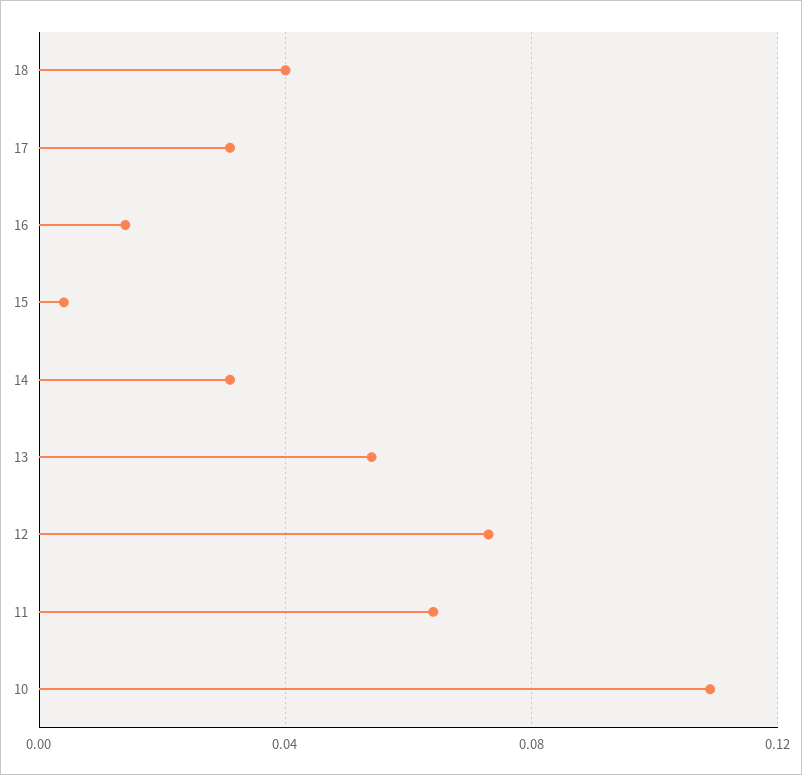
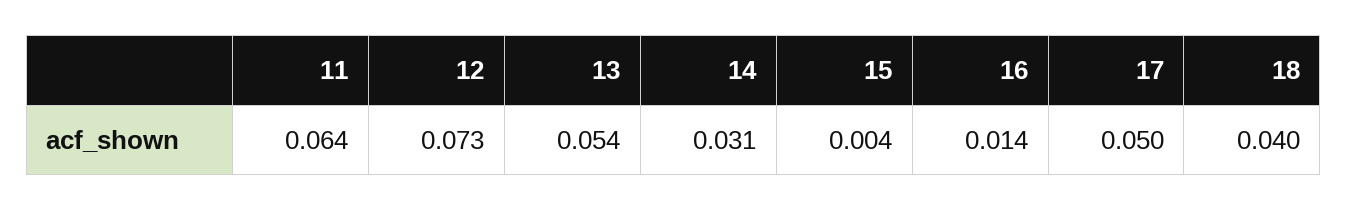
17: 0.03 -> 0.05
10: 0.11 -> none

